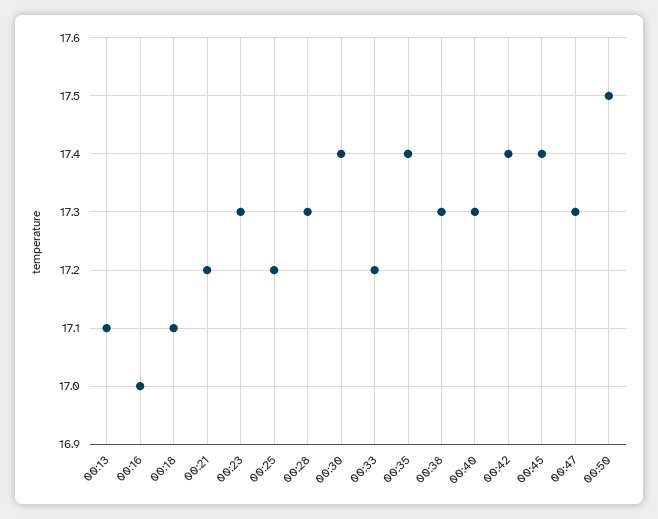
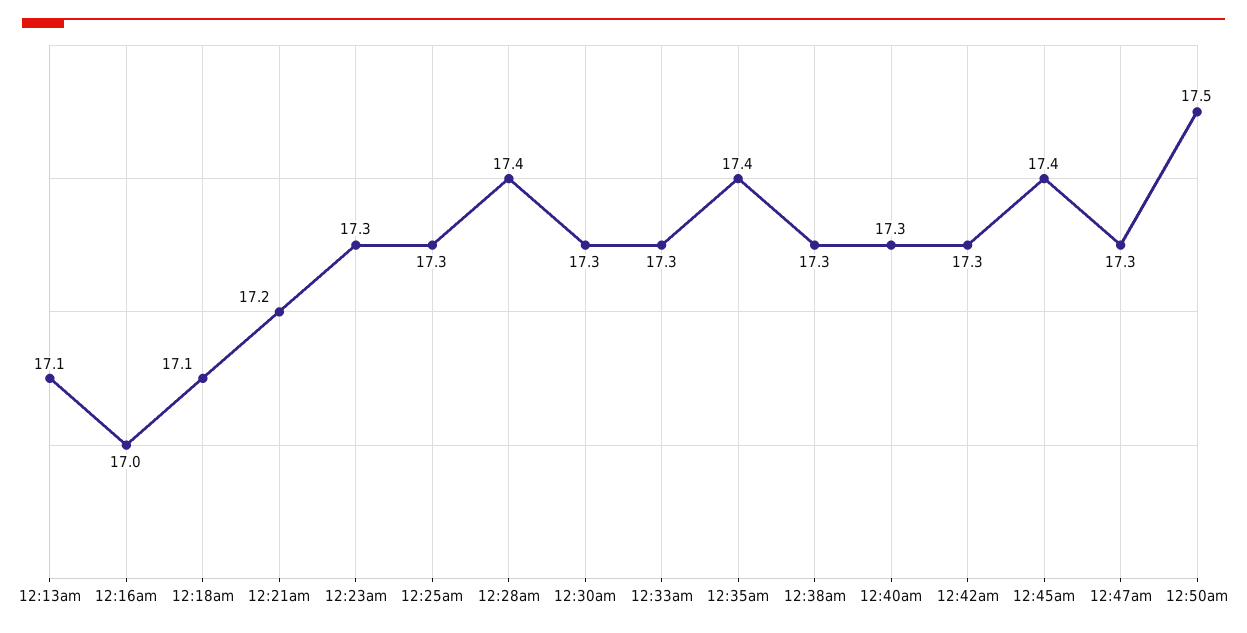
00:25: 17.2 -> 17.3
00:28: 17.3 -> 17.4
00:30: 17.4 -> 17.3
00:33: 17.2 -> 17.3
00:42: 17.4 -> 17.3

